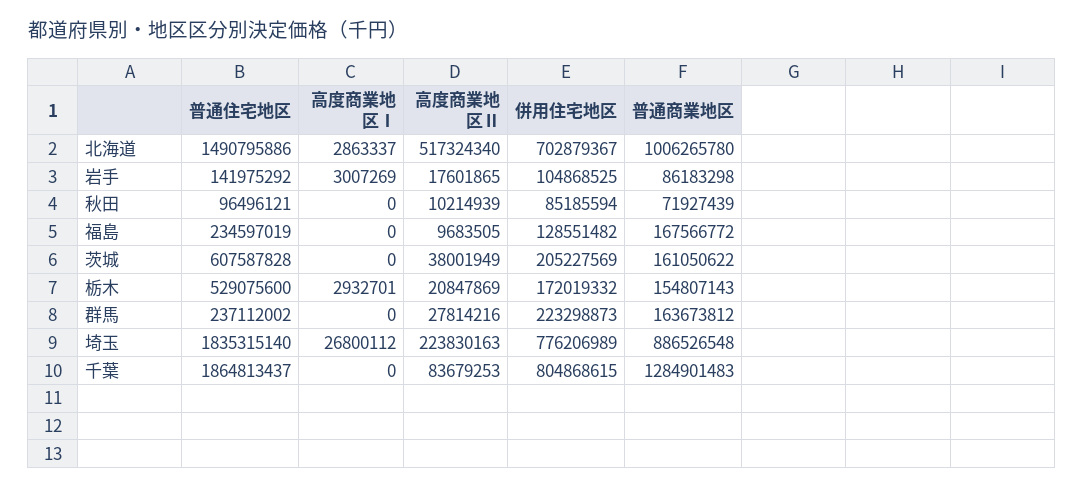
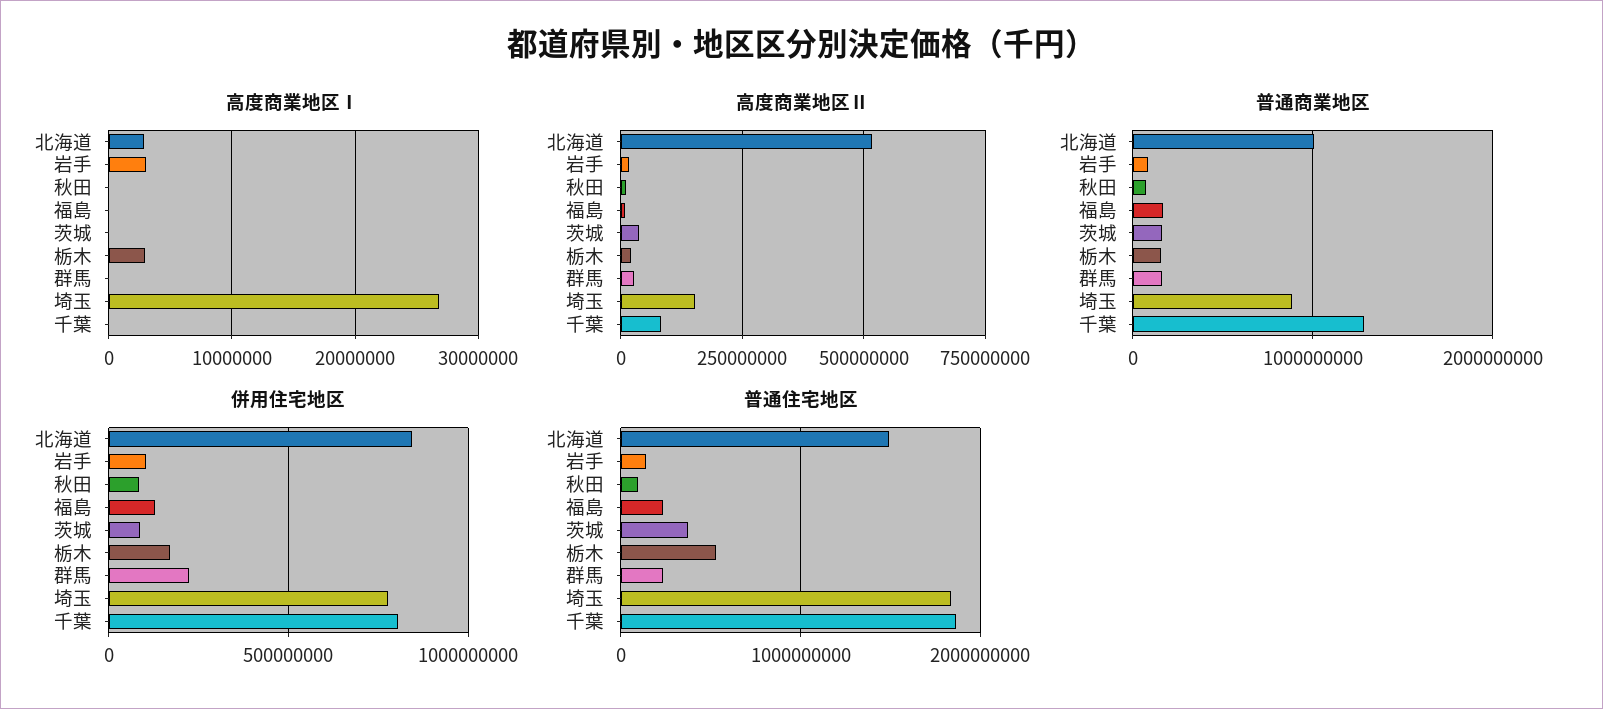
併用住宅地区, 北海道: 702879367 -> 850000000
普通住宅地区, 茨城: 607587828 -> 400000000
併用住宅地区, 茨城: 205227569 -> 100000000
高度商業地区Ⅱ, 埼玉: 223830163 -> 150000000

